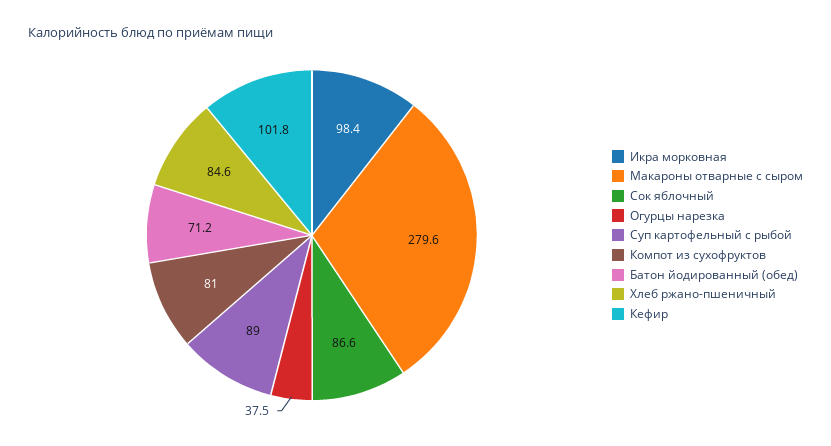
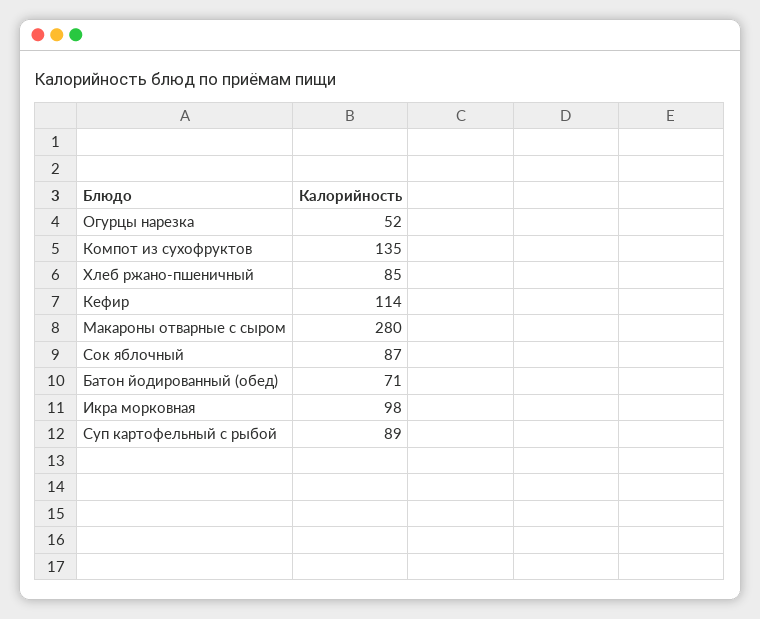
Огурцы нарезка: 37.5 -> 52
Компот из сухофруктов: 81 -> 135
Кефир: 101.8 -> 114

